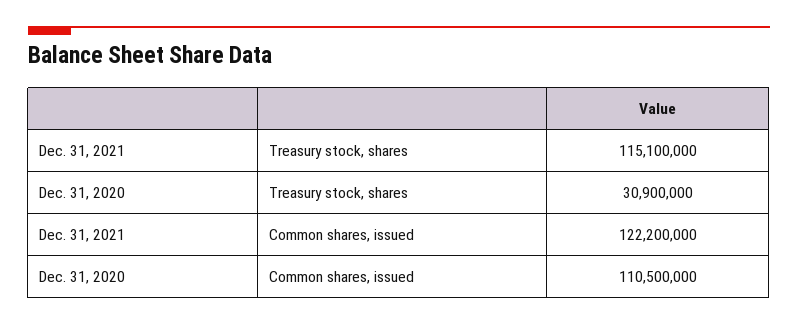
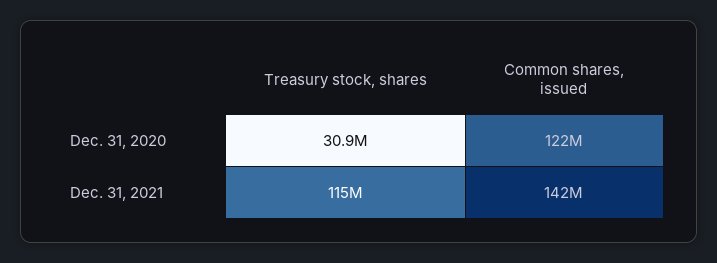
Dec. 31, 2021, Common shares, issued: 122200000 -> 142000000
Dec. 31, 2020, Common shares, issued: 110500000 -> 122000000

